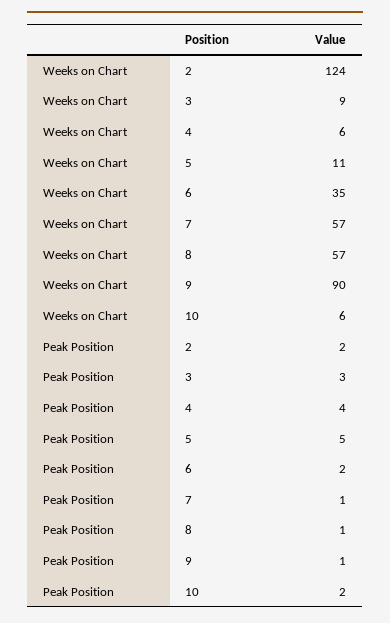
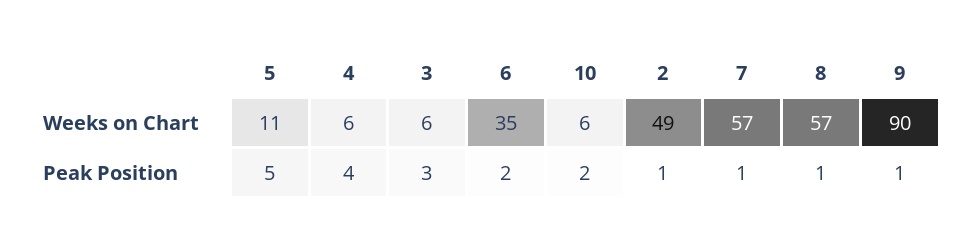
Weeks on Chart, 2: 124 -> 49
Weeks on Chart, 3: 9 -> 6
Peak Position, 2: 2 -> 1

